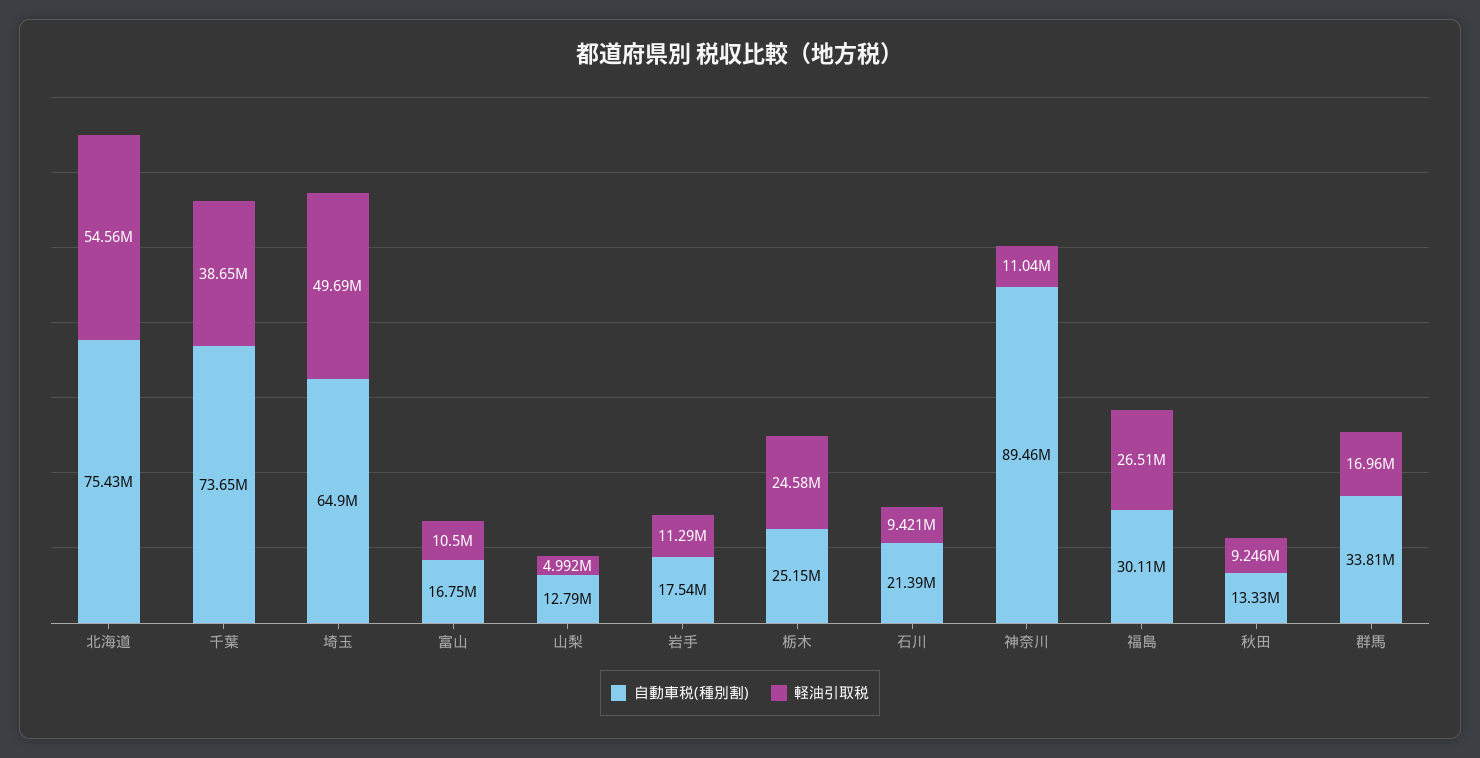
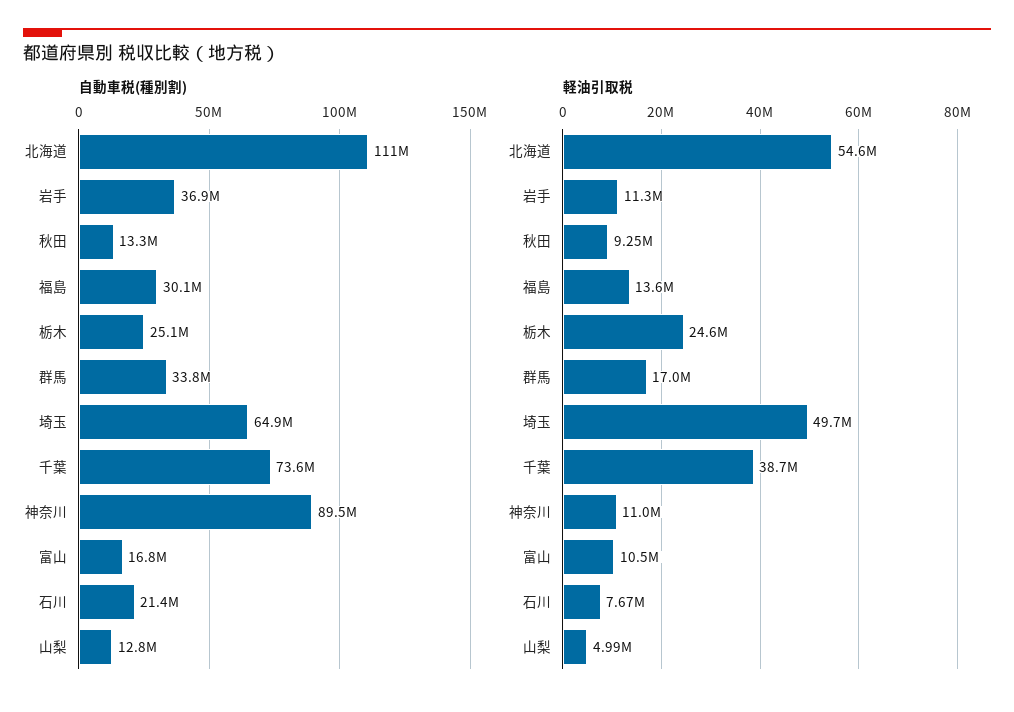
自動車税(種別割), 北海道: 75430000 -> 111000000
自動車税(種別割), 岩手: 17540000 -> 36900000
軽油引取税, 石川: 9421000 -> 7670000
軽油引取税, 福島: 26510000 -> 13600000

